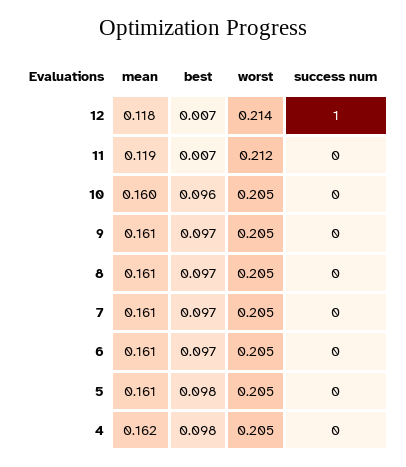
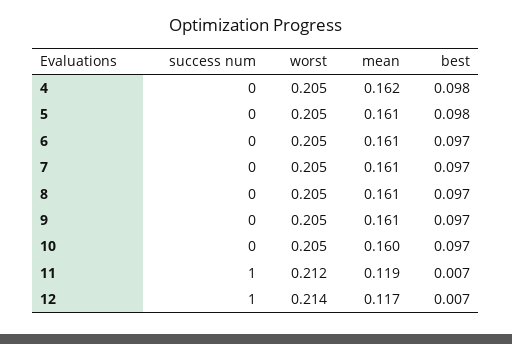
mean, 12: 0.118 -> 0.117
success num, 11: 0 -> 1
best, 10: 0.096 -> 0.097

